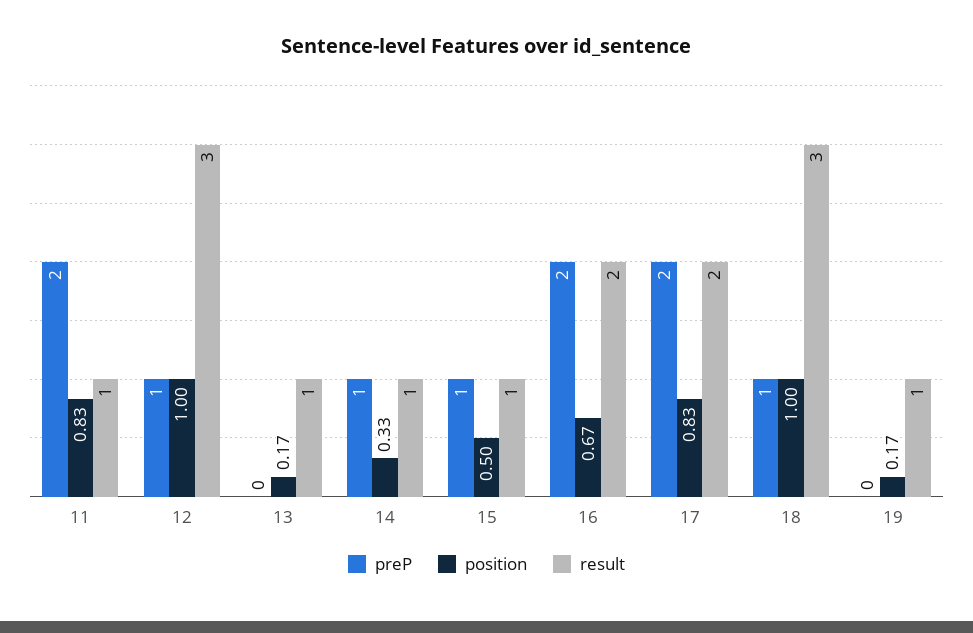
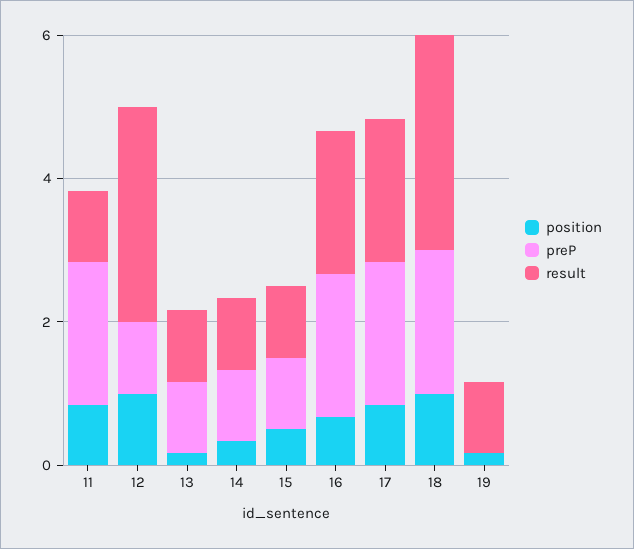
preP, 13: 0 -> 1
preP, 18: 1 -> 2

